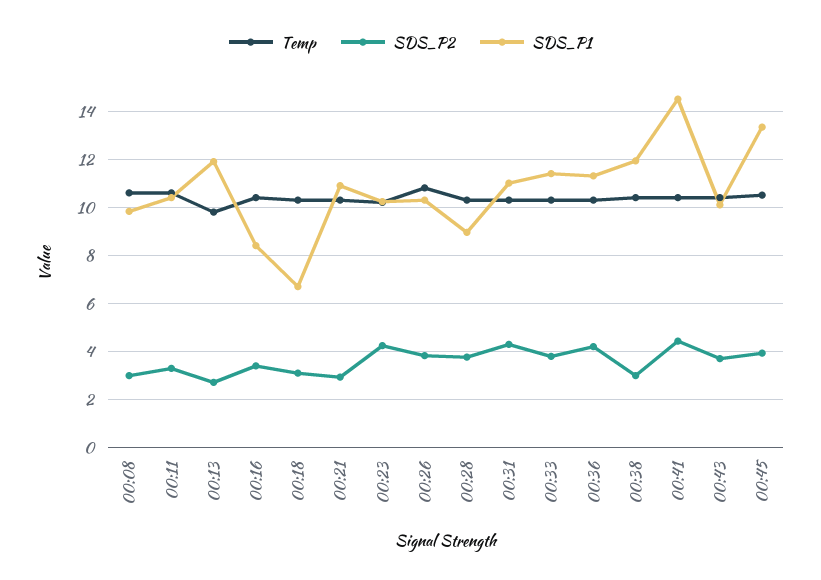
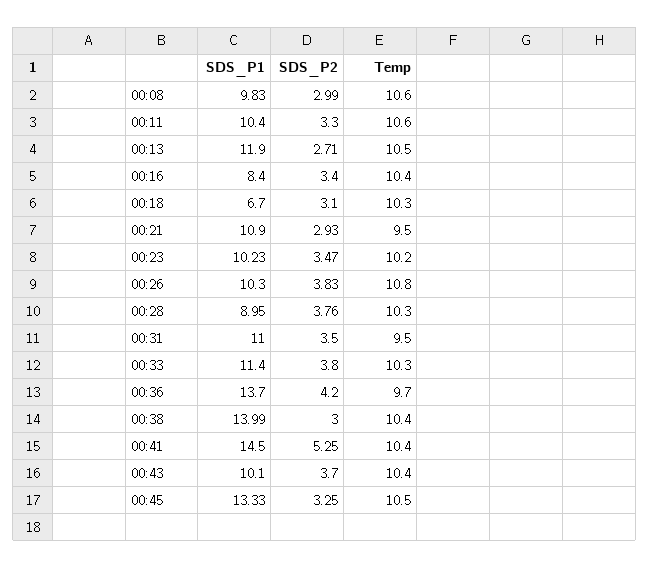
Temp, 00:13: 9.75 -> 10.5
Temp, 00:21: 10.25 -> 9.5
SDS_P2, 00:23: 4.25 -> 3.47
Temp, 00:31: 10.25 -> 9.5
SDS_P2, 00:31: 4.25 -> 3.5
Temp, 00:36: 10.25 -> 9.7
SDS_P1, 00:36: 11.25 -> 13.7
SDS_P1, 00:38: 12 -> 13.99
SDS_P2, 00:41: 4.5 -> 5.25
SDS_P2, 00:45: 4 -> 3.25

